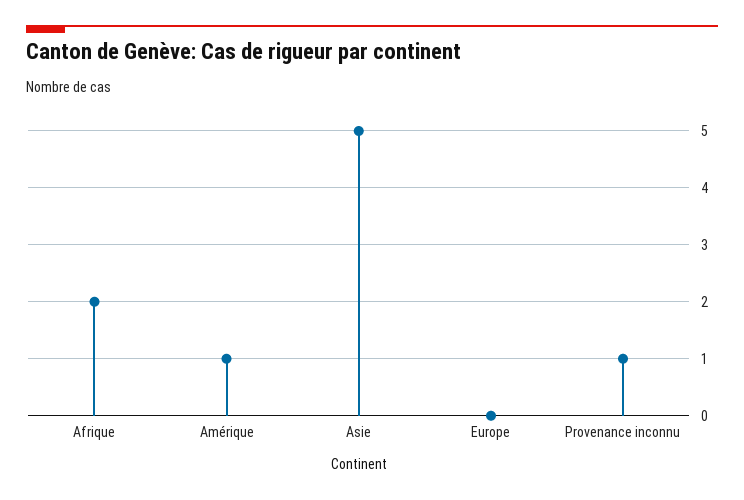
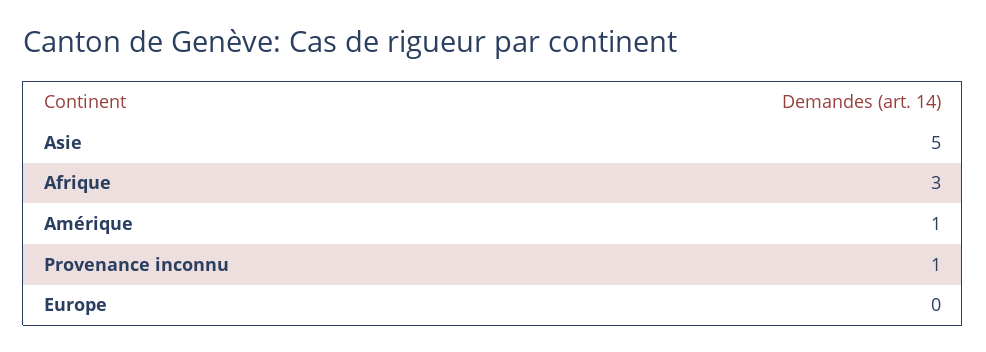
Afrique: 2 -> 3

